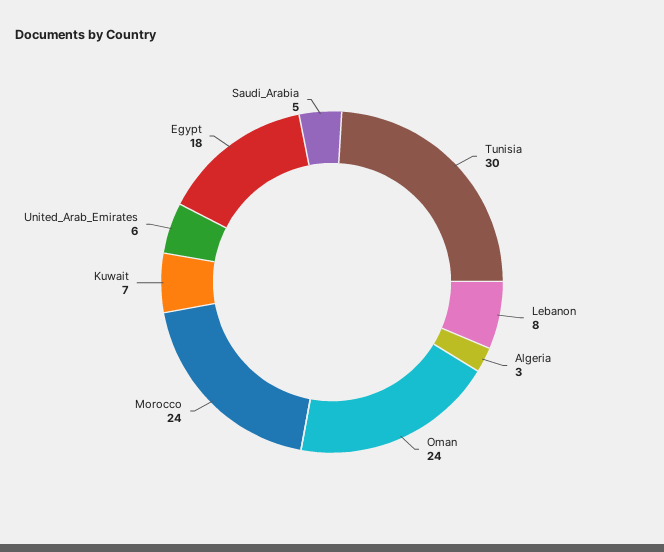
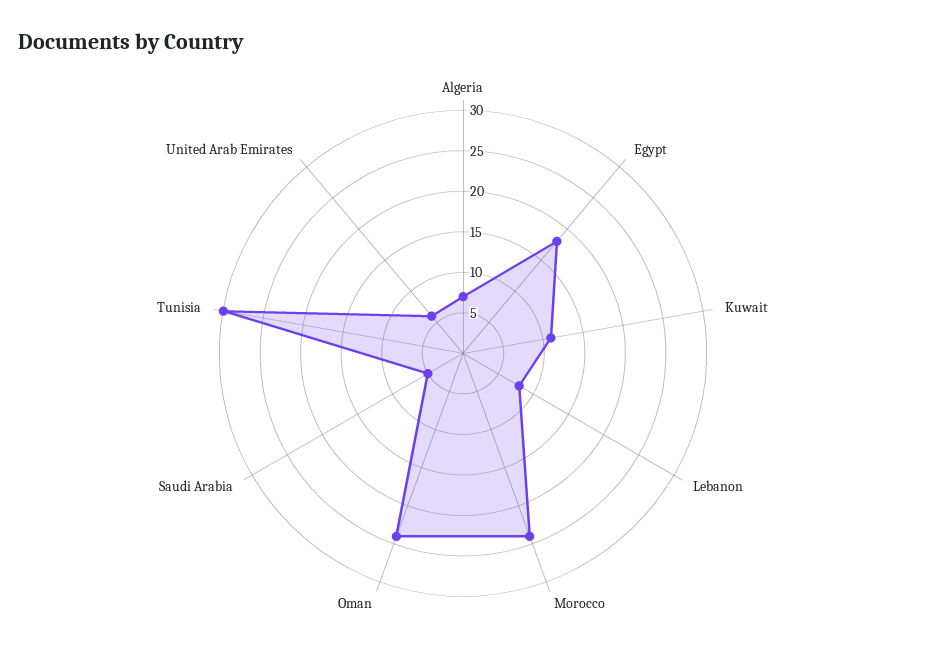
Algeria: 3 -> 7
Kuwait: 7 -> 11

